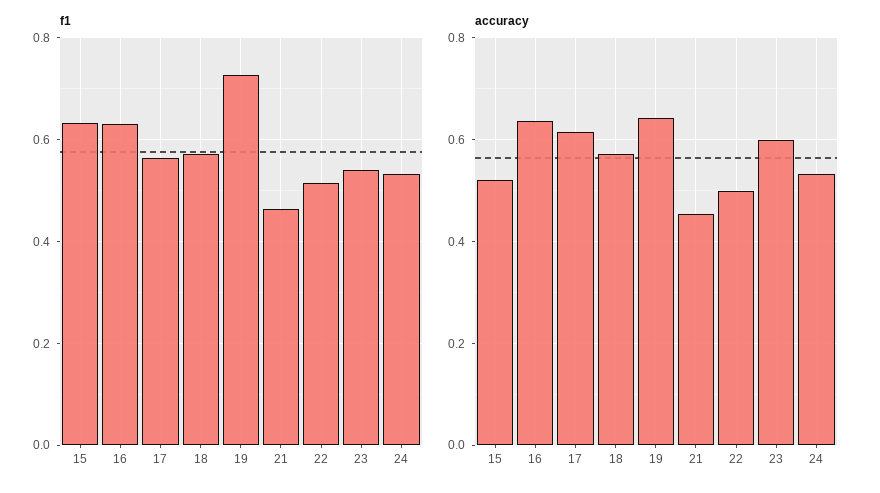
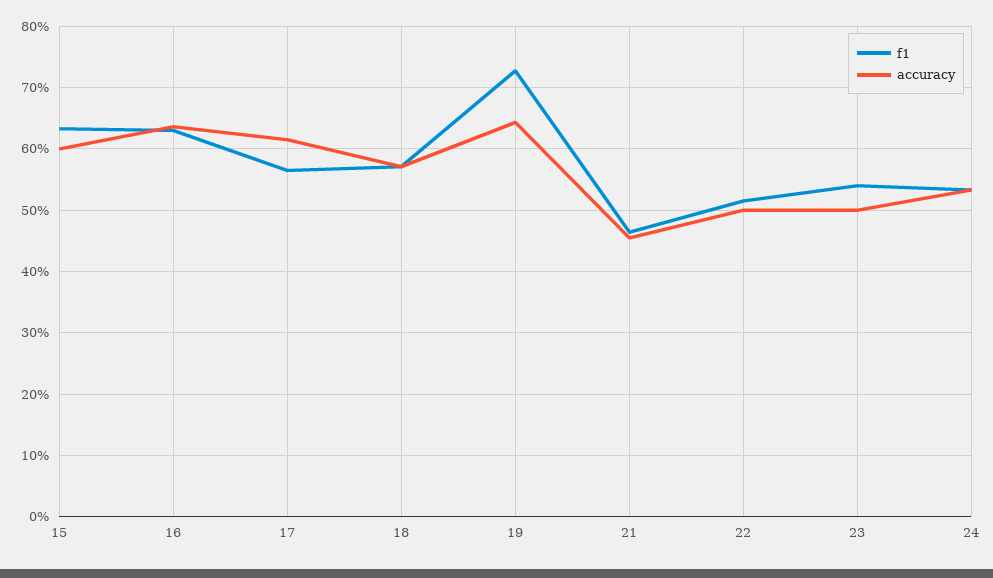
accuracy, 15: 0.52 -> 0.6
accuracy, 23: 0.6 -> 0.5

